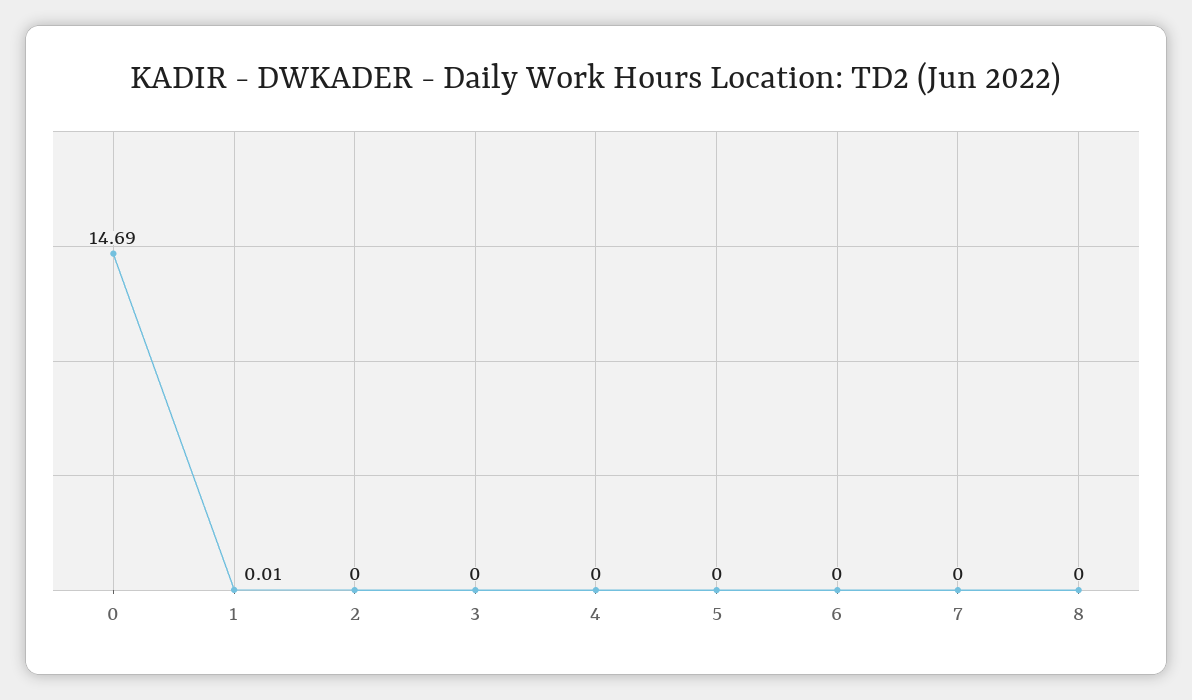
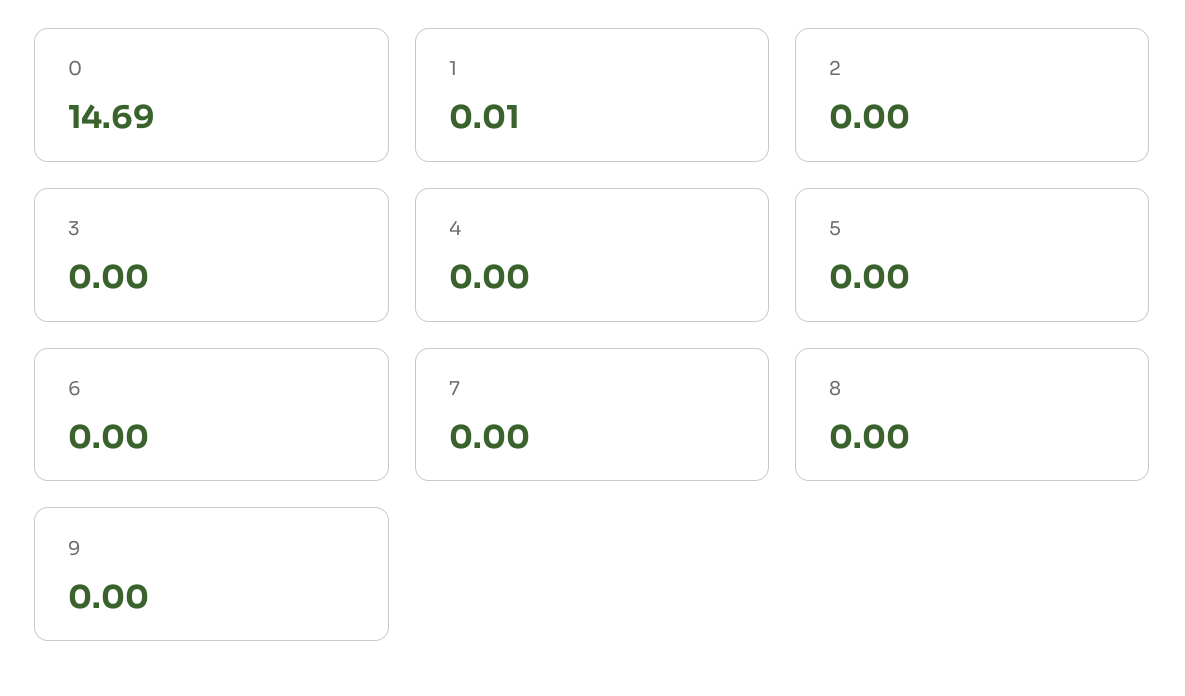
9: none -> 0

